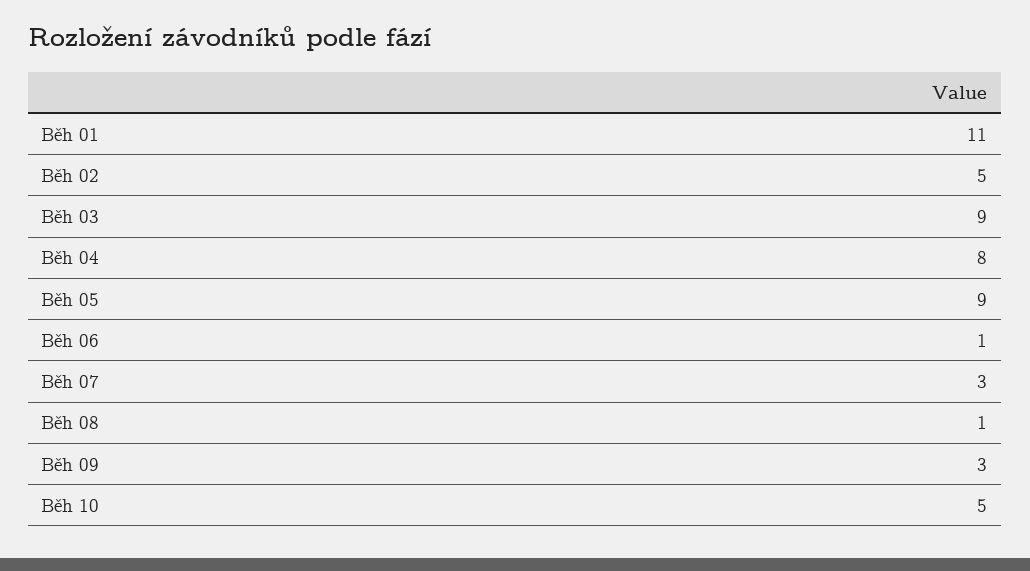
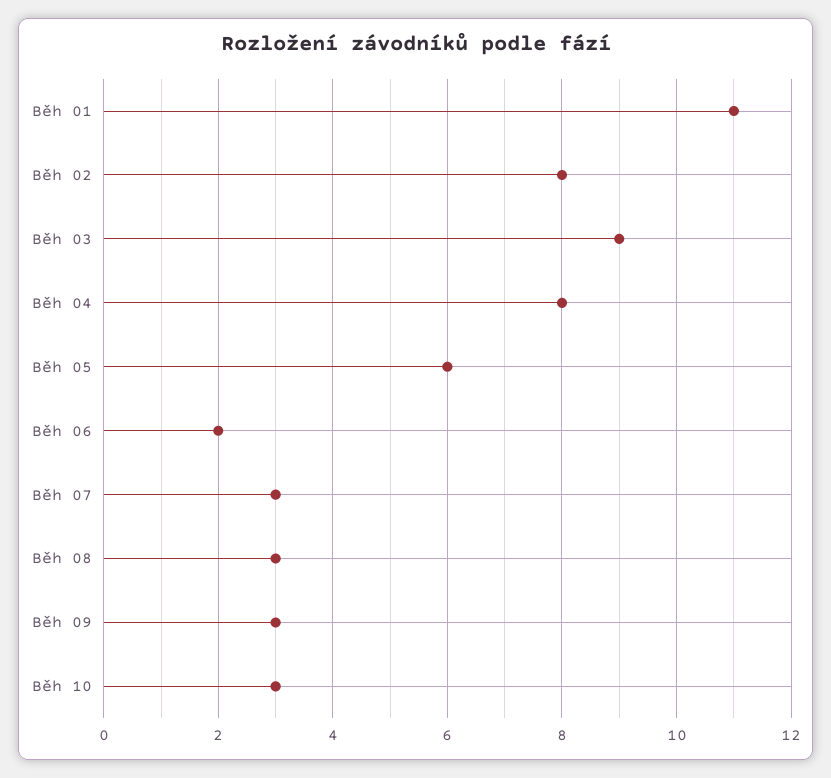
Běh 02: 5 -> 8
Běh 05: 9 -> 6
Běh 06: 1 -> 2
Běh 08: 1 -> 3
Běh 10: 5 -> 3

